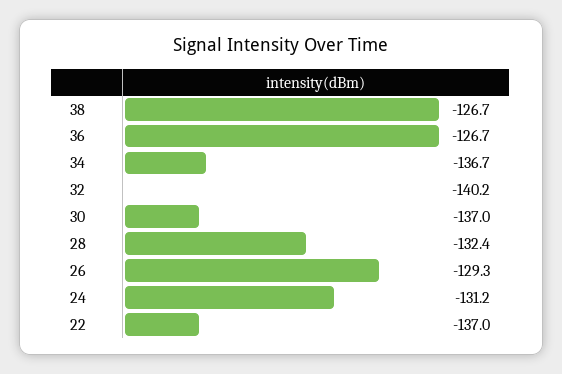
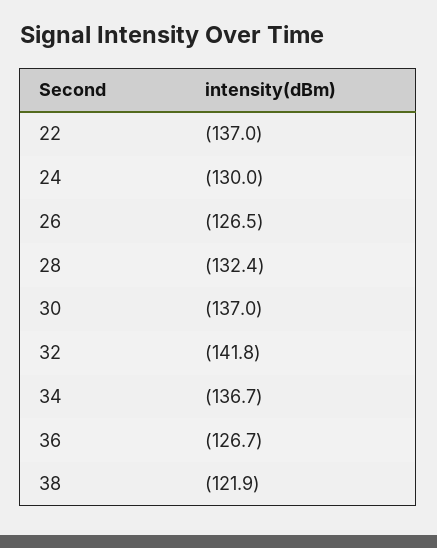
38: -126.7 -> -121.9
32: -140.2 -> -141.8
26: -129.3 -> -126.5
24: -131.2 -> -130

